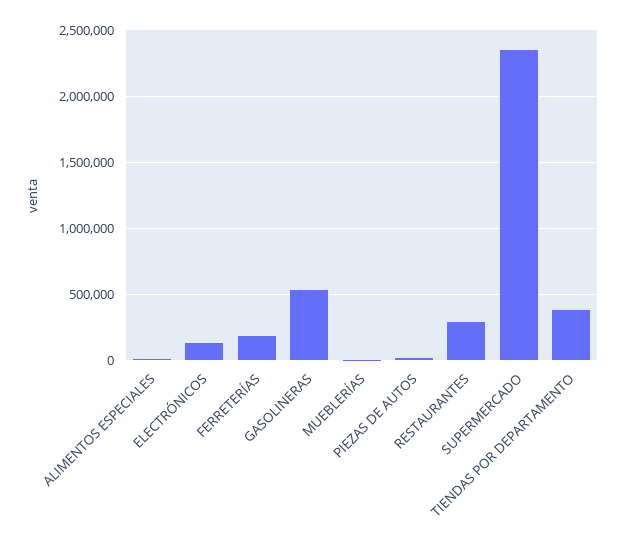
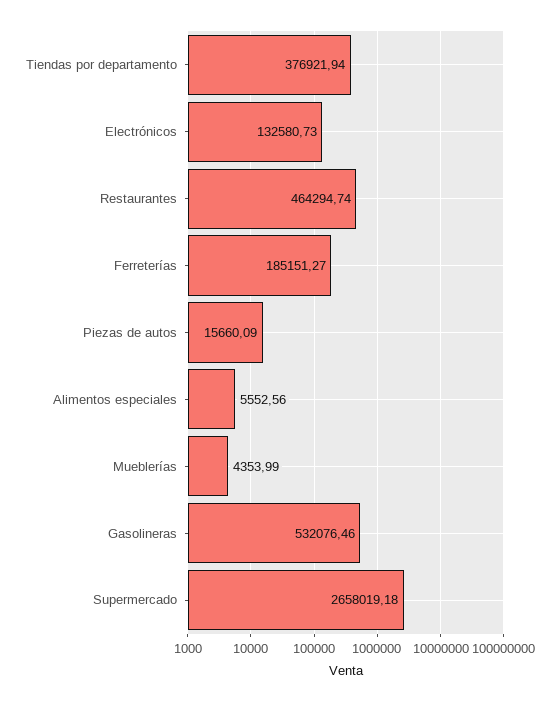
RESTAURANTES: 300000 -> 464294.74
SUPERMERCADO: 2350000 -> 2658019.18

